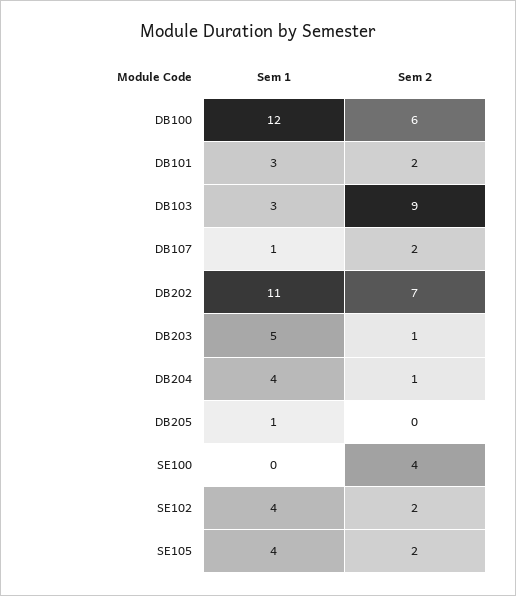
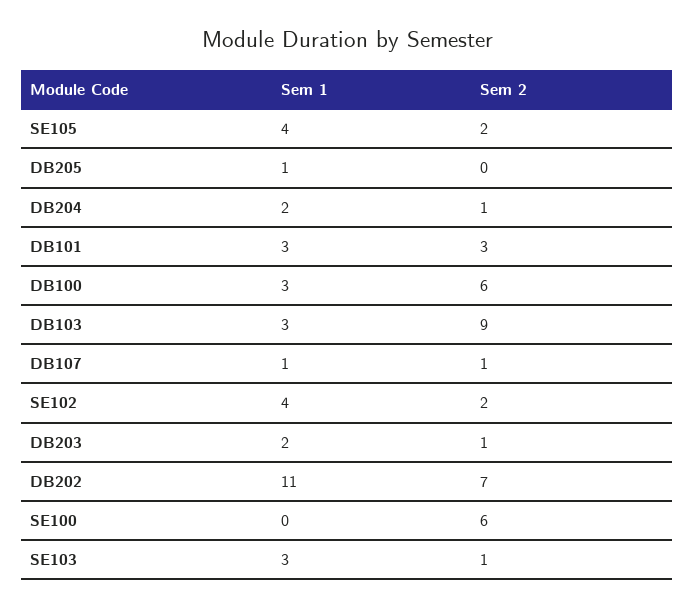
Sem 1, DB100: 12 -> 3
Sem 2, DB101: 2 -> 3
Sem 2, DB107: 2 -> 1
Sem 1, DB203: 5 -> 2
Sem 1, DB204: 4 -> 2
Sem 2, SE100: 4 -> 6
Sem 1, SE103: none -> 3
Sem 2, SE103: none -> 1

